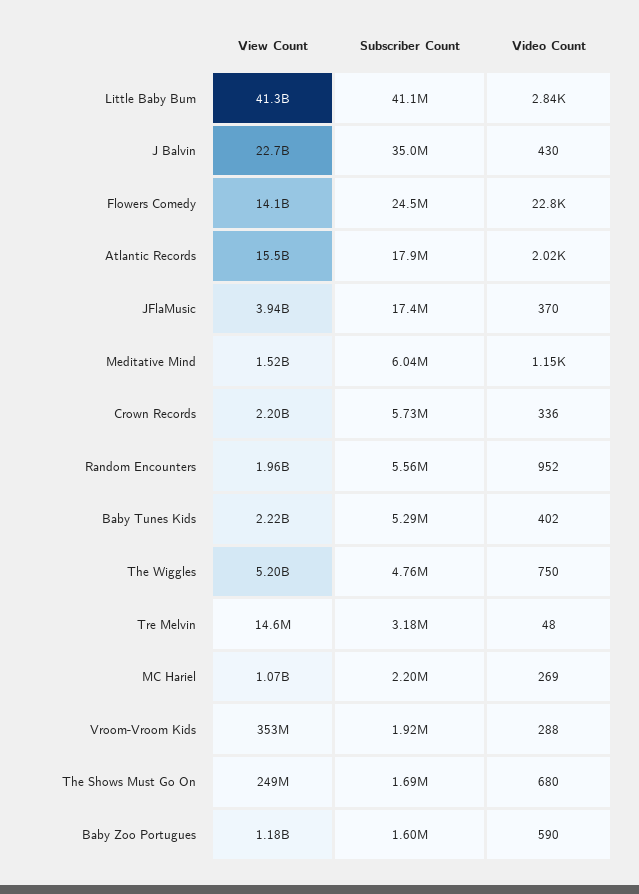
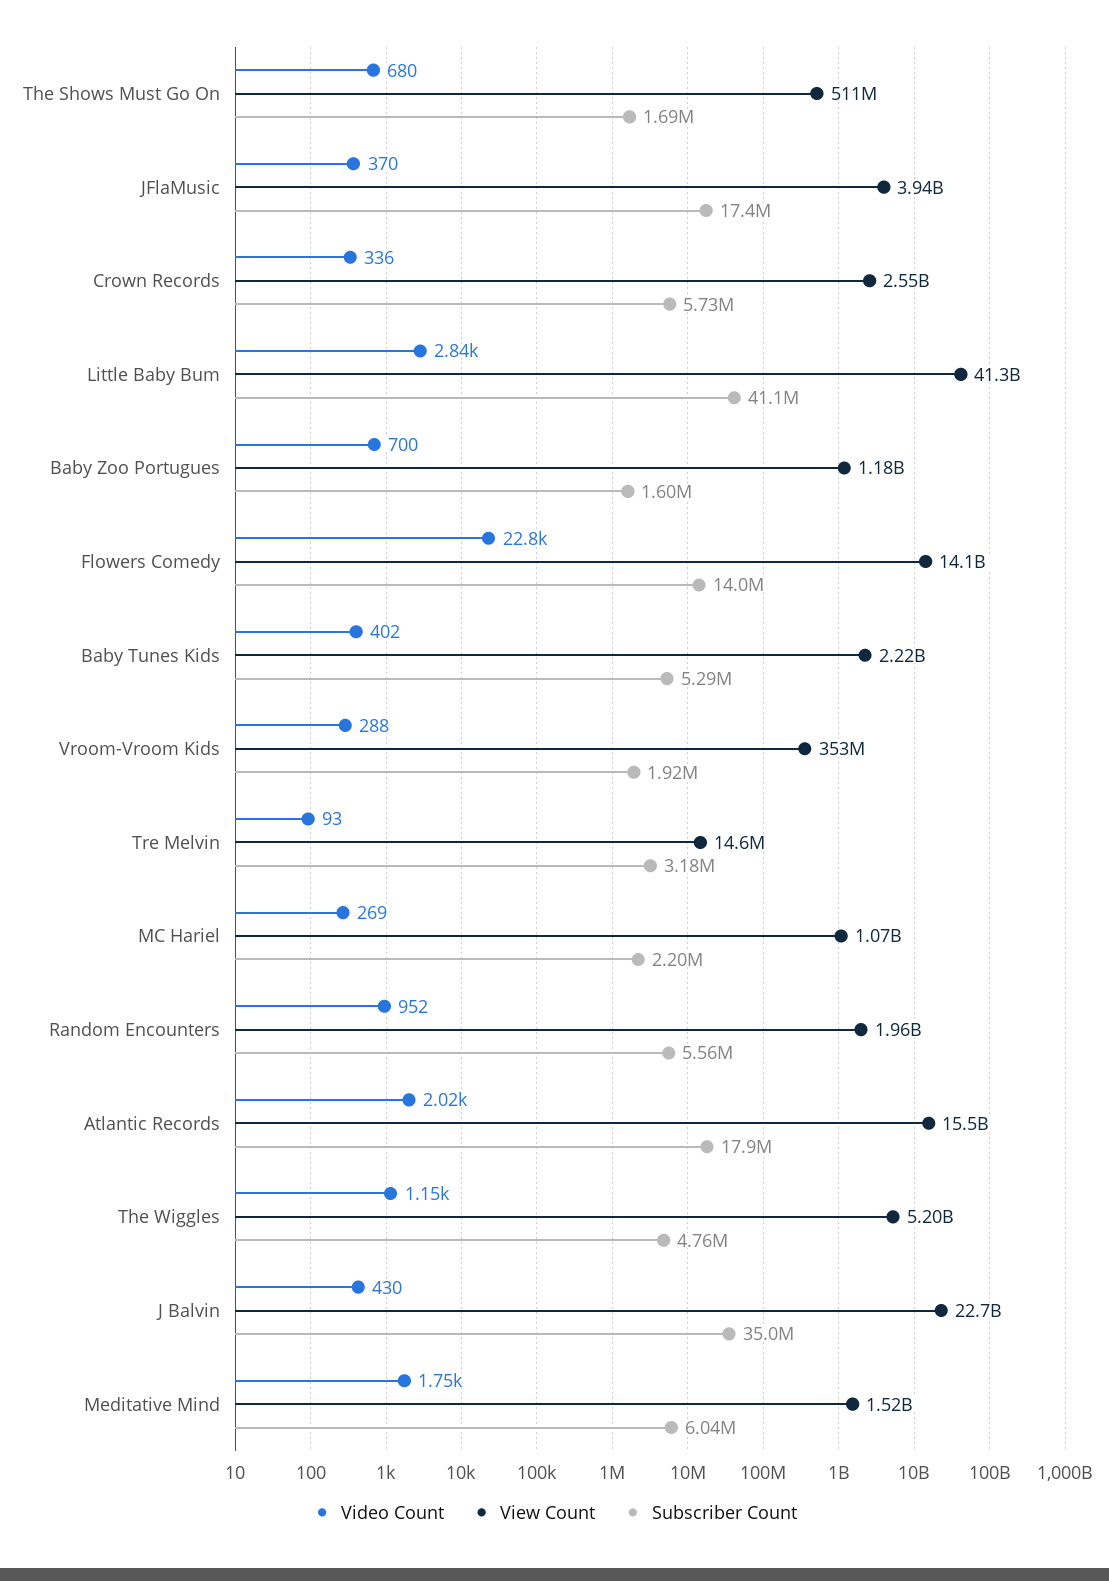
Subscriber Count, Flowers Comedy: 24500000 -> 14000000
Video Count, Meditative Mind: 1150 -> 1750
View Count, Crown Records: 2200000000 -> 2550000000
Video Count, The Wiggles: 750 -> 1150
Video Count, Tre Melvin: 48 -> 93
View Count, The Shows Must Go On: 249000000 -> 511000000
Video Count, Baby Zoo Portugues: 590 -> 700

